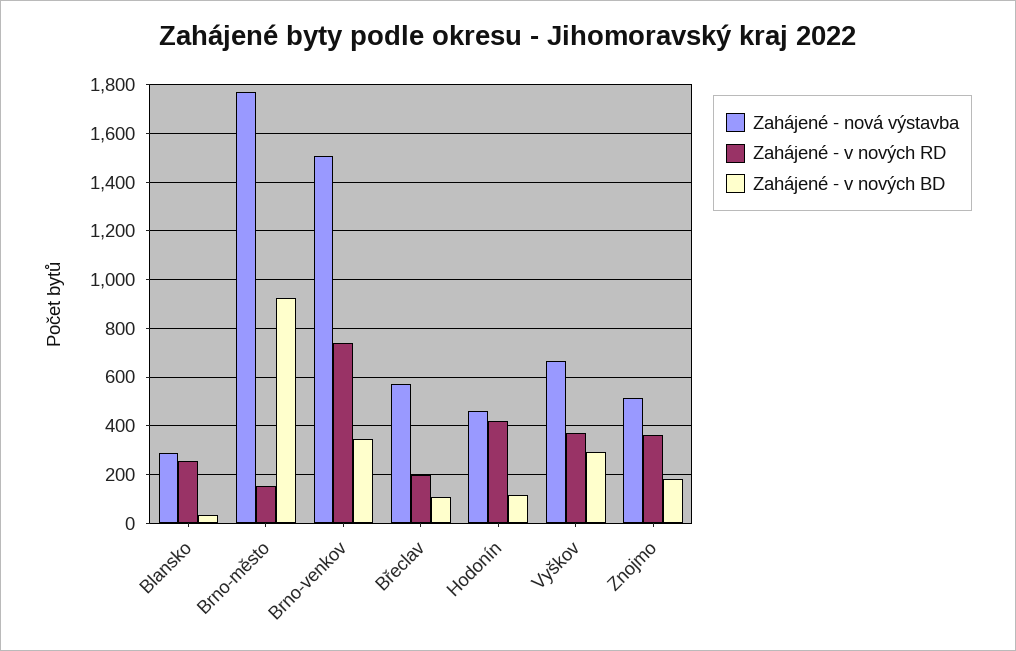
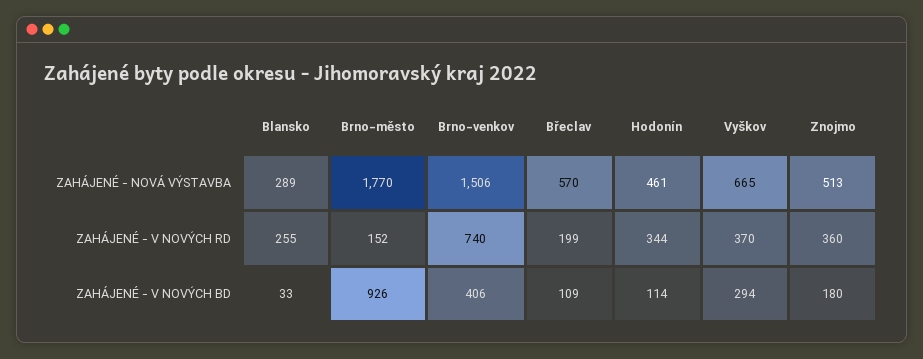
Zahájené - v nových BD, Brno-venkov: 350 -> 406
Zahájené - v nových RD, Hodonín: 425 -> 344

